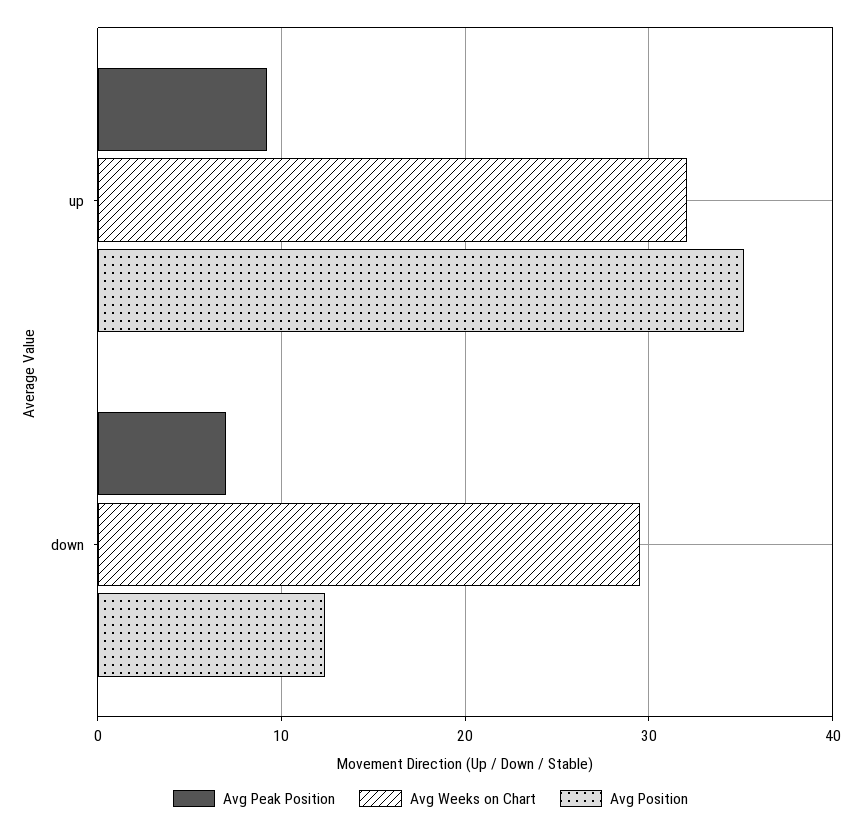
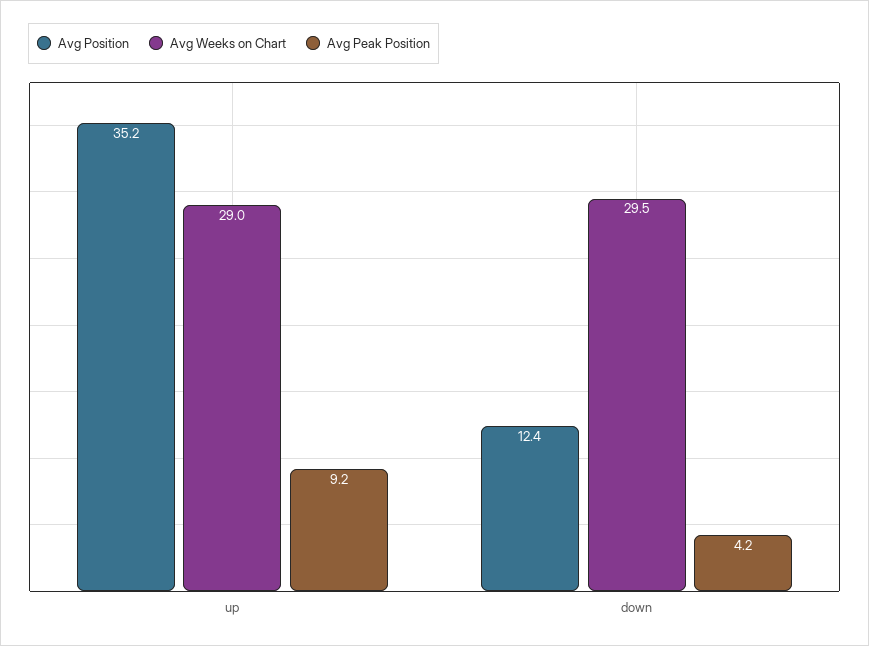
Avg Weeks on Chart, up: 32 -> 29
Avg Peak Position, down: 7 -> 4.2

